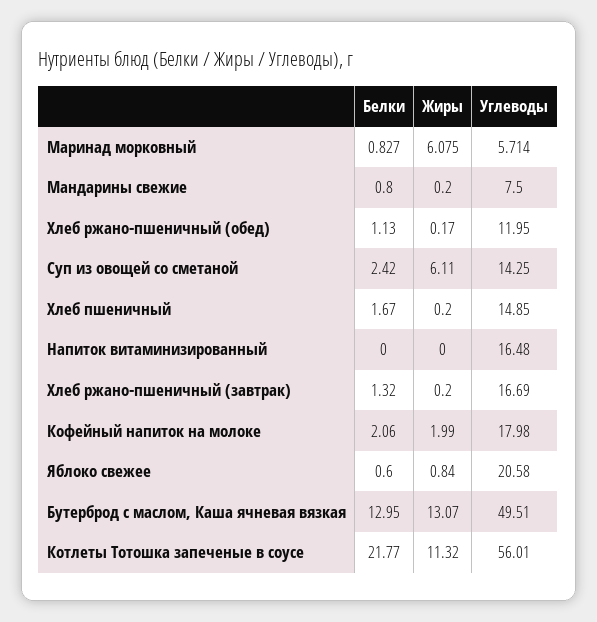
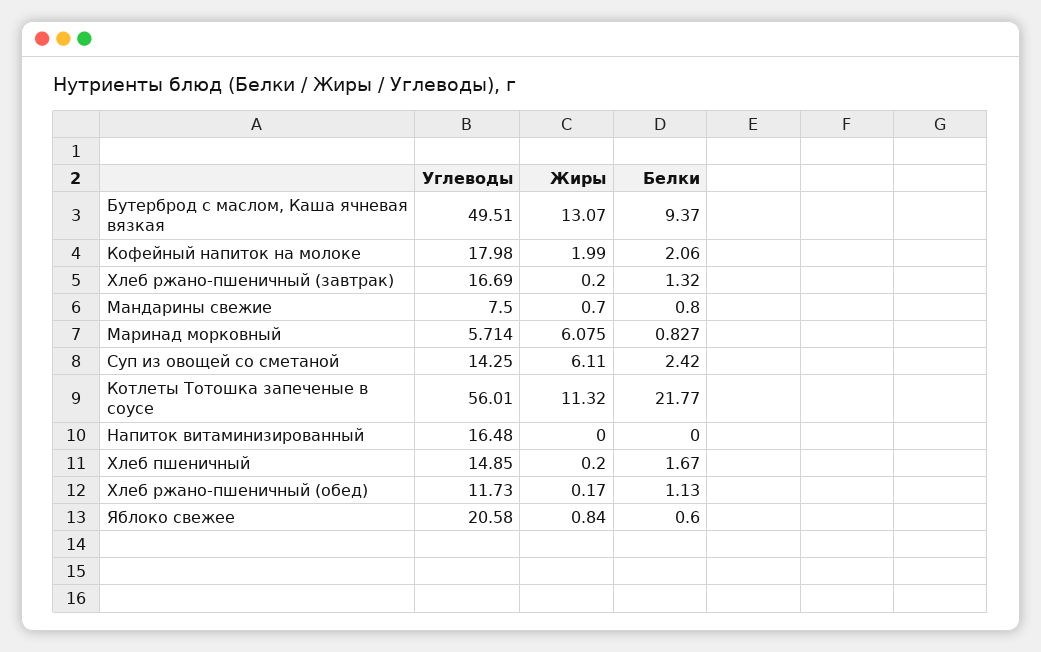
Жиры, Мандарины свежие: 0.2 -> 0.7
Углеводы, Хлеб ржано-пшеничный (обед): 11.95 -> 11.73
Белки, Бутерброд с маслом, Каша ячневая вязкая: 12.95 -> 9.37

